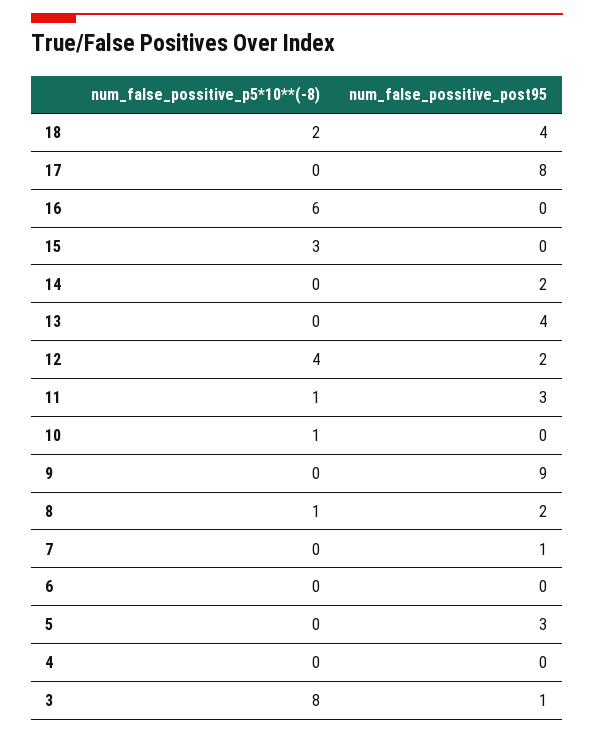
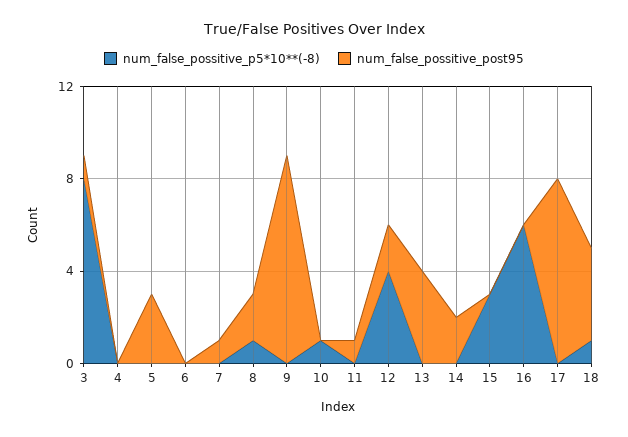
num_false_possitive_p5*10**(-8), 18: 2 -> 1
num_false_possitive_p5*10**(-8), 11: 1 -> 0
num_false_possitive_post95, 11: 3 -> 1

